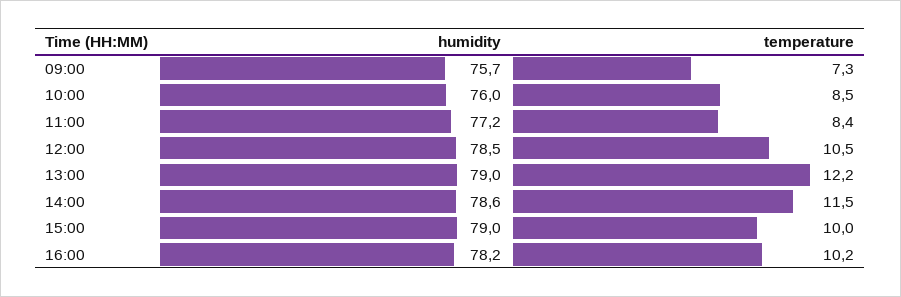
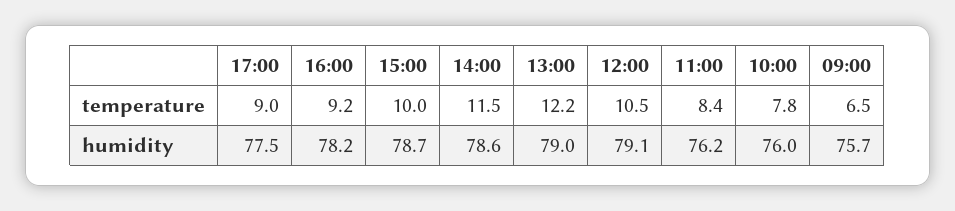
temperature, 09:00: 7.3 -> 6.5
temperature, 10:00: 8.5 -> 7.8
humidity, 11:00: 77.2 -> 76.2
humidity, 12:00: 78.5 -> 79.1
humidity, 15:00: 79 -> 78.7
temperature, 16:00: 10.2 -> 9.2
temperature, 17:00: none -> 9
humidity, 17:00: none -> 77.5

